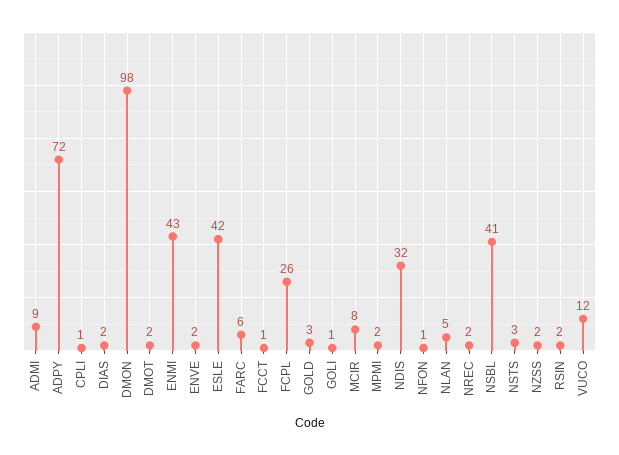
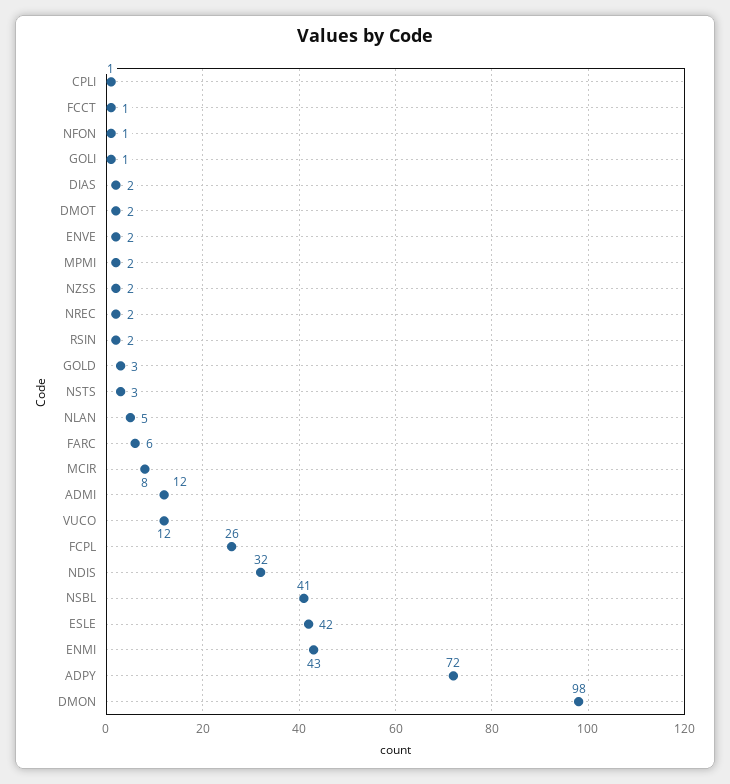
ADMI: 9 -> 12

